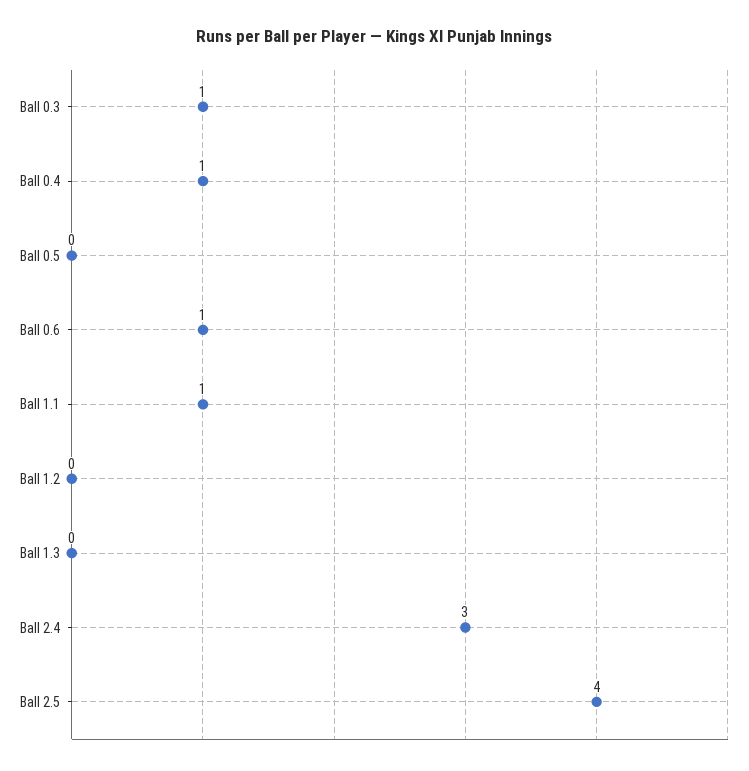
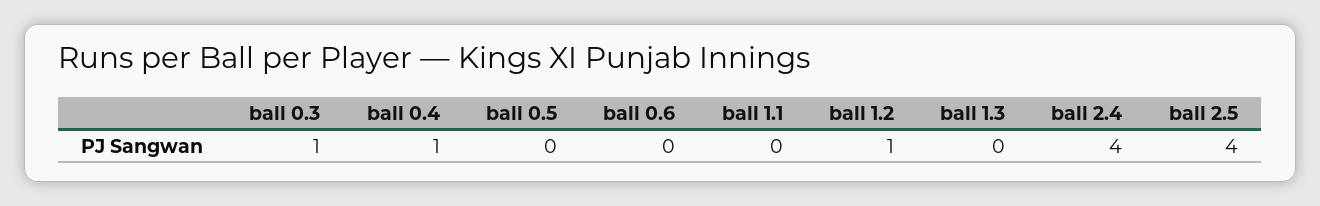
Ball 0.6: 1 -> 0
Ball 1.1: 1 -> 0
Ball 1.2: 0 -> 1
Ball 2.4: 3 -> 4

